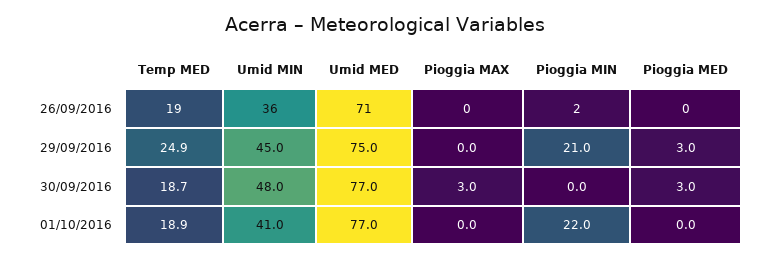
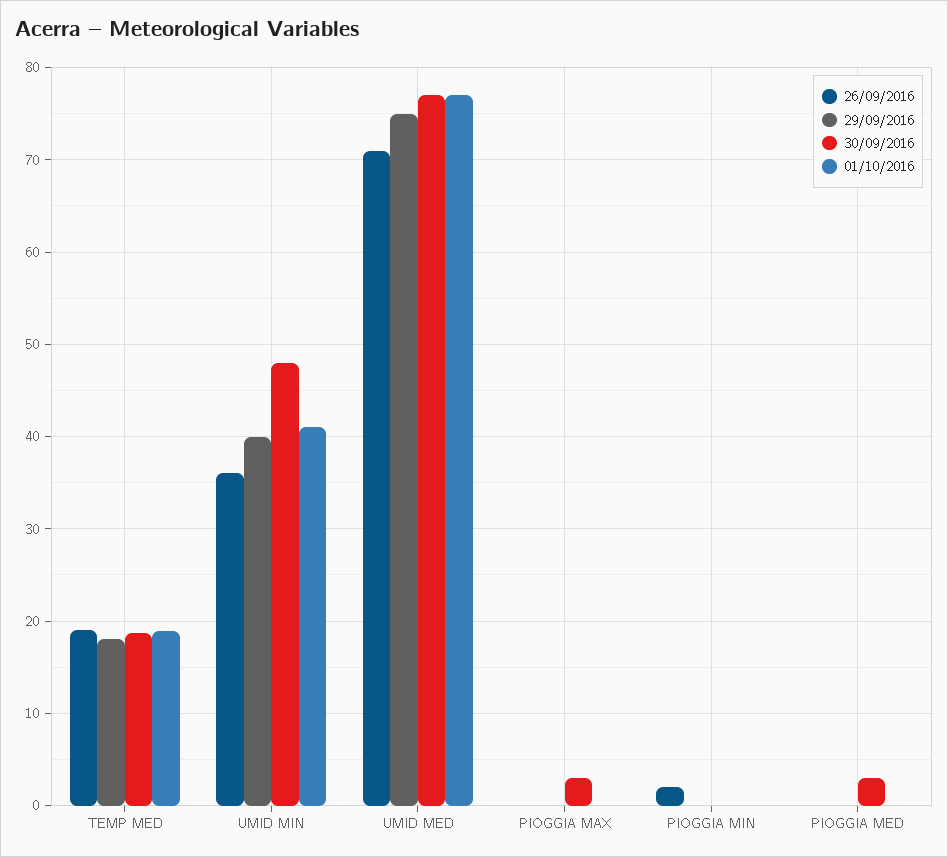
29/09/2016, Temp MED: 24.9 -> 18
29/09/2016, Umid MIN: 45 -> 40
29/09/2016, Pioggia MIN: 21 -> 0
29/09/2016, Pioggia MED: 3 -> 0
01/10/2016, Pioggia MIN: 22 -> 0

